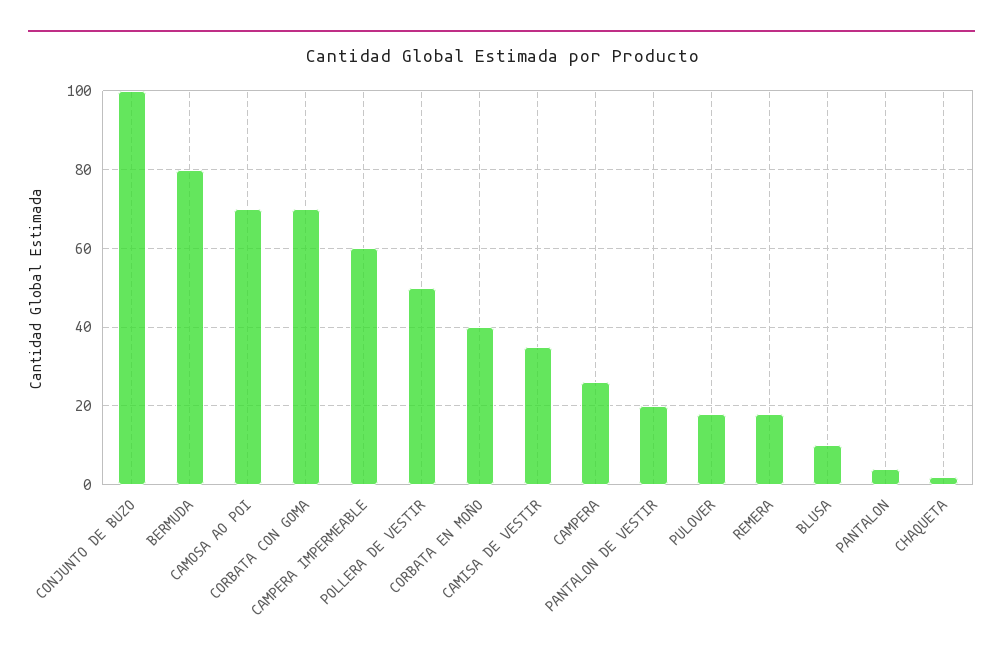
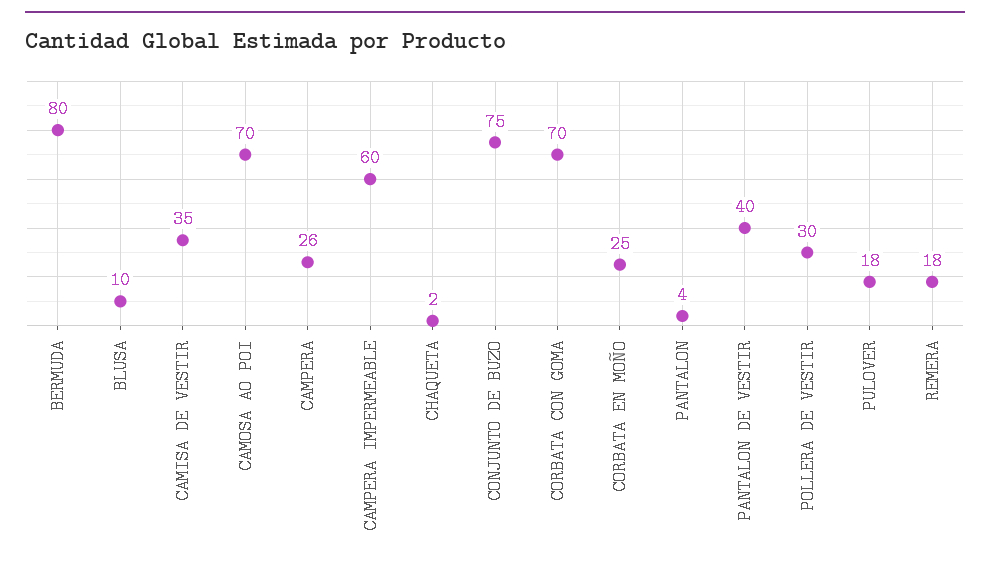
CONJUNTO DE BUZO: 100 -> 75
POLLERA DE VESTIR: 50 -> 30
CORBATA EN MOÑO: 40 -> 25
PANTALON DE VESTIR: 20 -> 40

